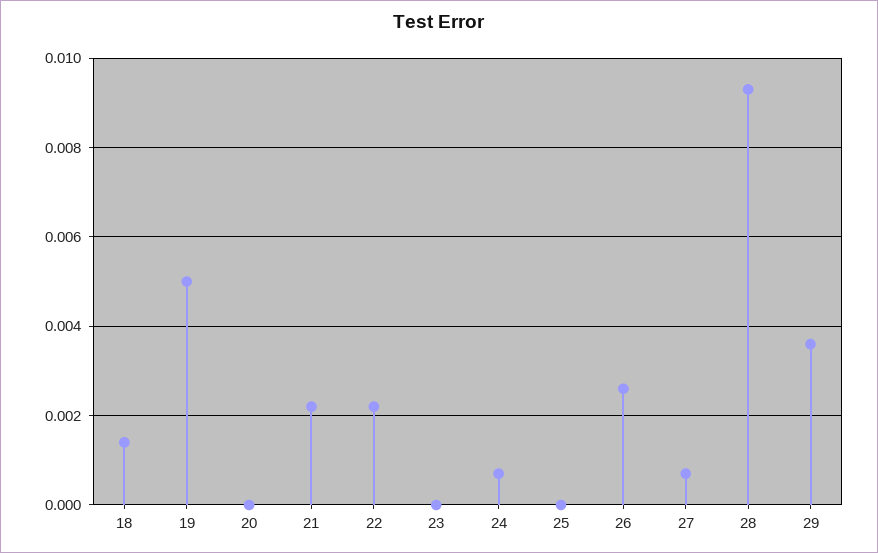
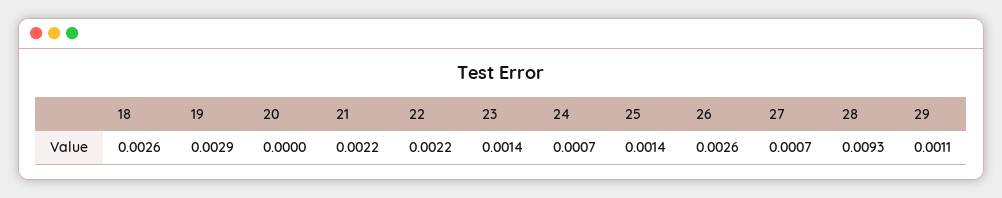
18: 0.0015 -> 0.0026
19: 0.005 -> 0.0029
23: 0 -> 0.0014
25: 0 -> 0.0014
29: 0.0035 -> 0.0011

